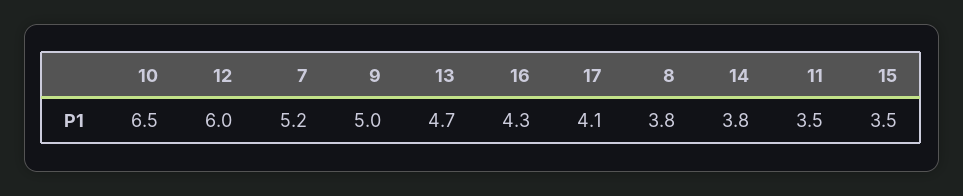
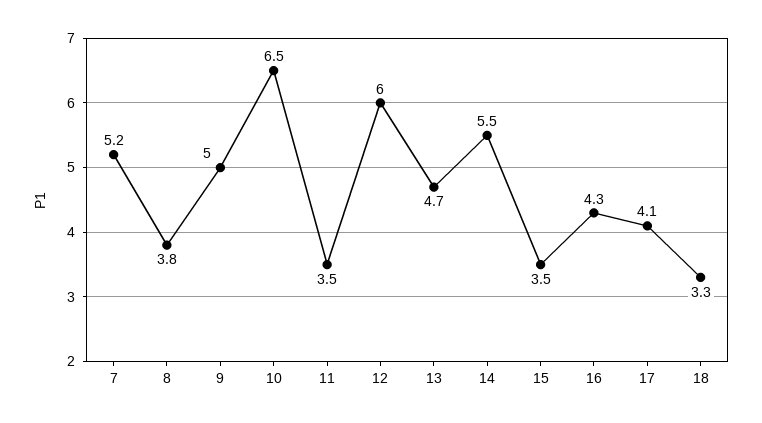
14: 3.8 -> 5.5
18: none -> 3.3

